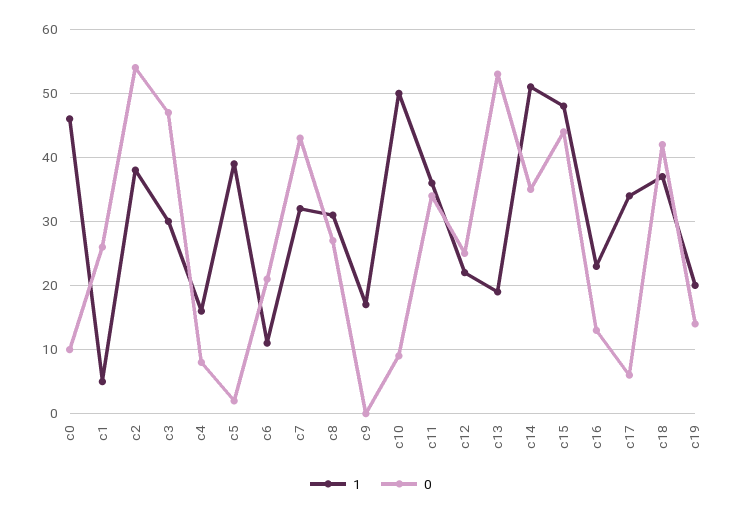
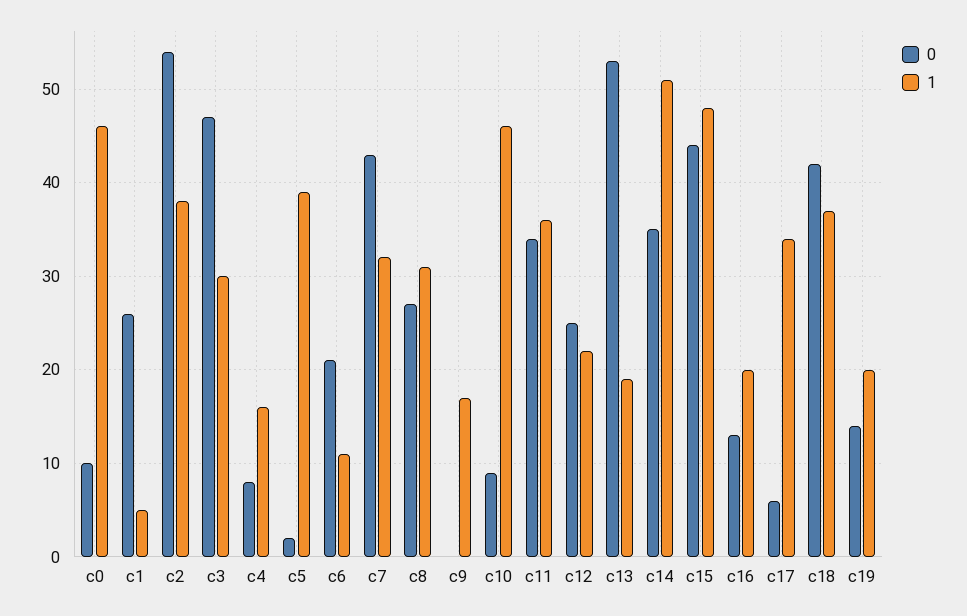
1, c10: 50 -> 46
1, c16: 23 -> 20

